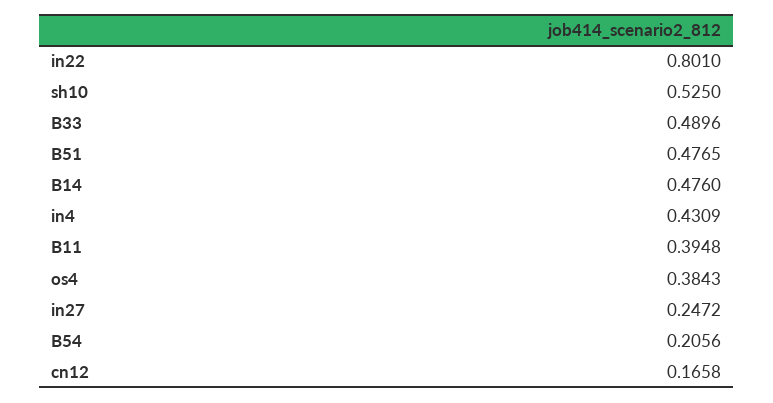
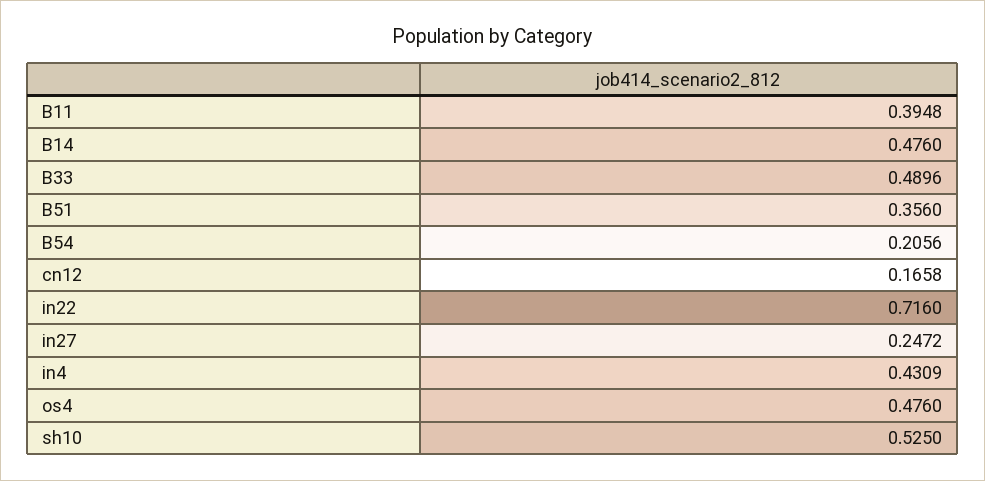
in22: 0.801 -> 0.716
B51: 0.4765 -> 0.356
os4: 0.3843 -> 0.476

